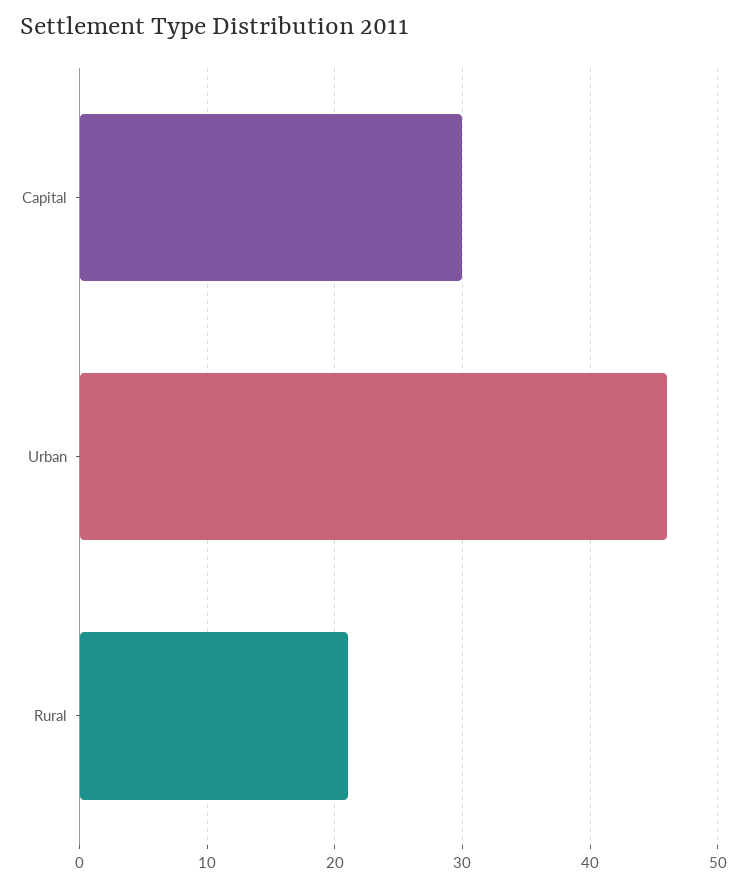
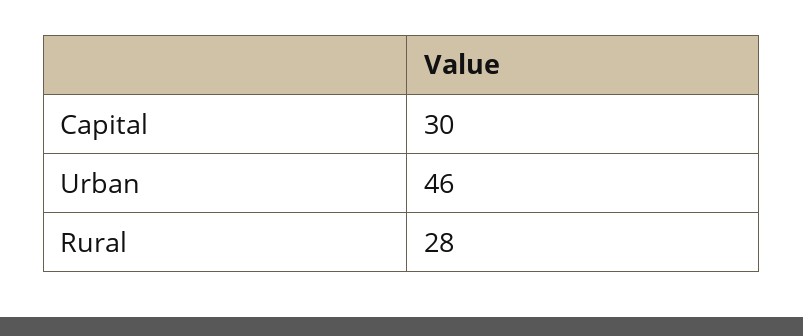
Rural: 21 -> 28

